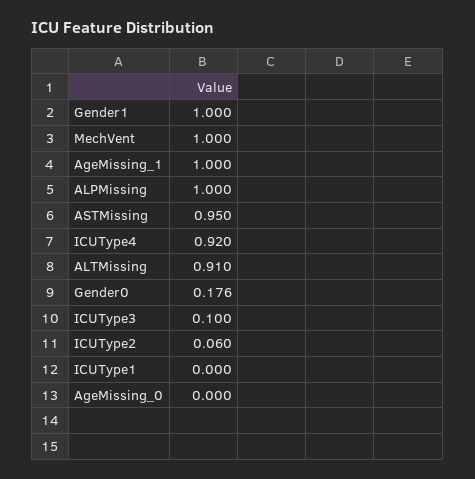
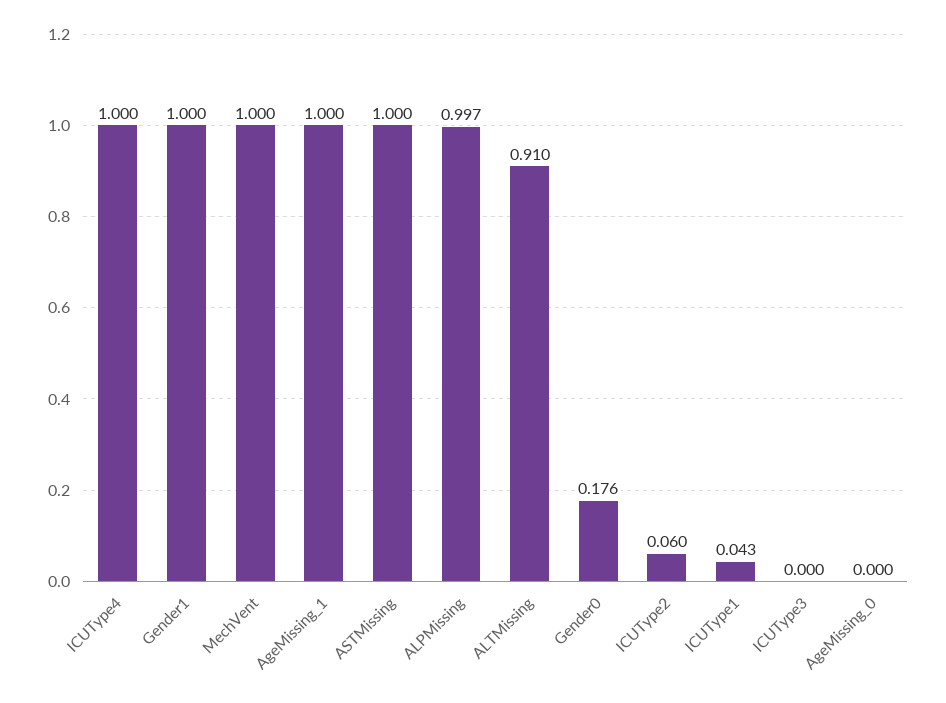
ALPMissing: 1 -> 0.997
ASTMissing: 0.95 -> 1
ICUType4: 0.92 -> 1
ICUType3: 0.1 -> 0
ICUType1: 0 -> 0.043

